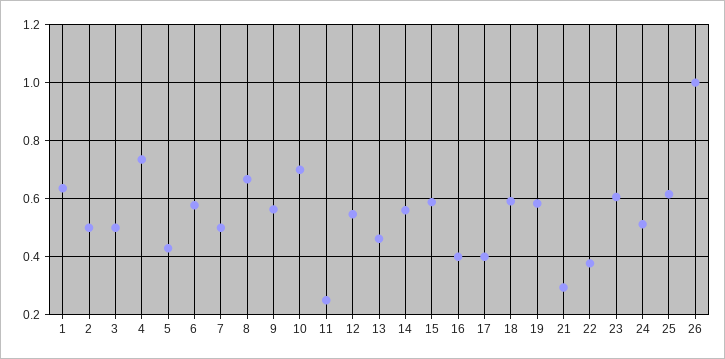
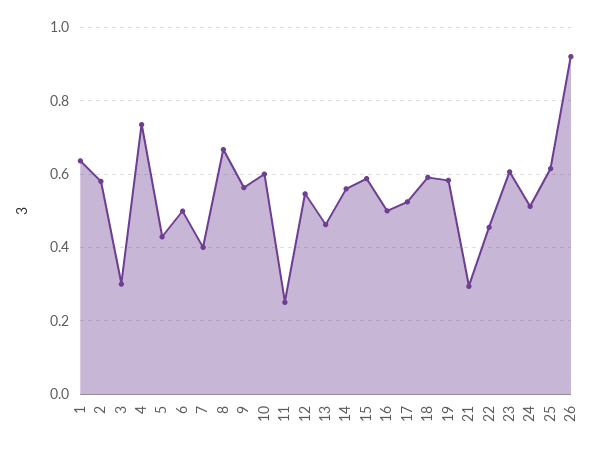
2: 0.5 -> 0.58
3: 0.5 -> 0.3
6: 0.575 -> 0.5
7: 0.5 -> 0.4
10: 0.7 -> 0.6
16: 0.4 -> 0.5
17: 0.4 -> 0.52
22: 0.375 -> 0.46
26: 1 -> 0.92

